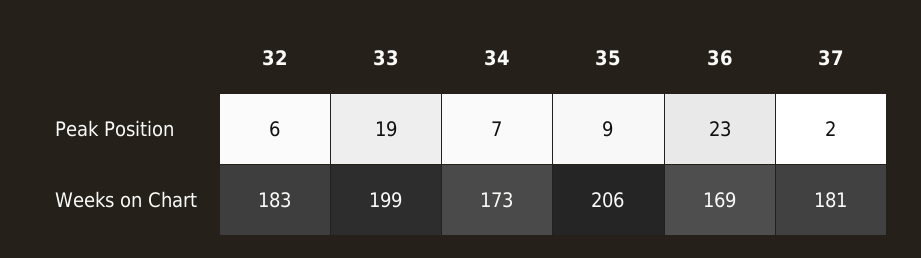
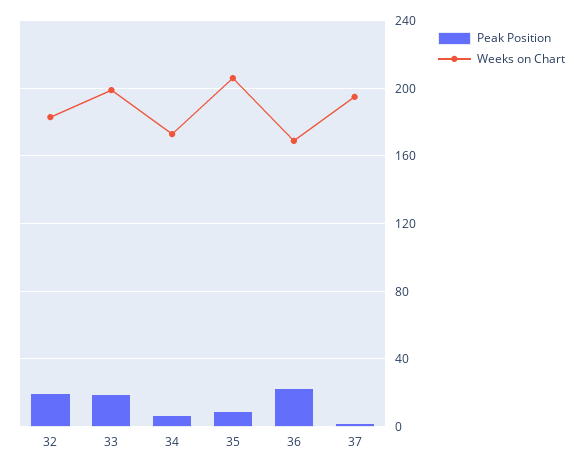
Peak Position, 32: 6 -> 20
Weeks on Chart, 37: 181 -> 195

